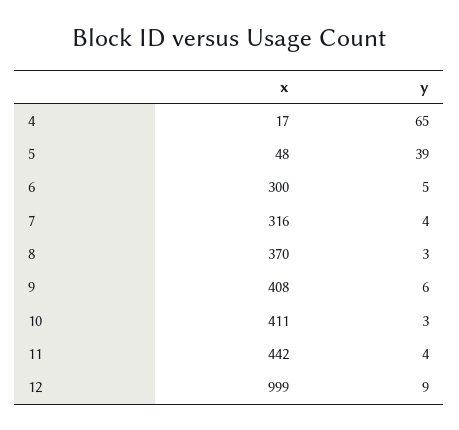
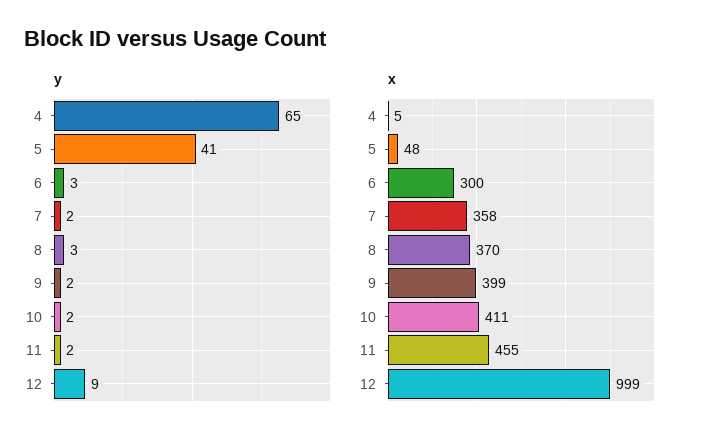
x, 4: 17 -> 5
y, 5: 39 -> 41
y, 6: 5 -> 3
x, 7: 316 -> 358
y, 7: 4 -> 2
x, 9: 408 -> 399
y, 9: 6 -> 2
y, 10: 3 -> 2
x, 11: 442 -> 455
y, 11: 4 -> 2

